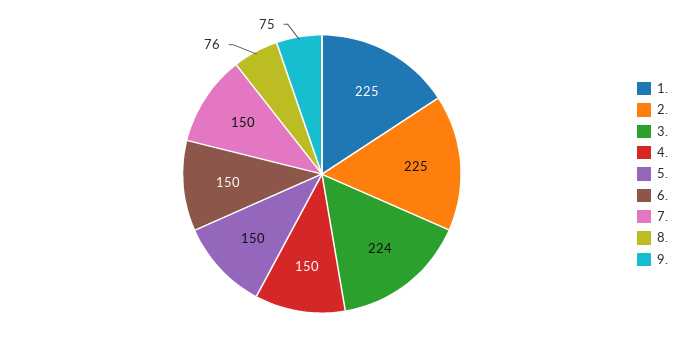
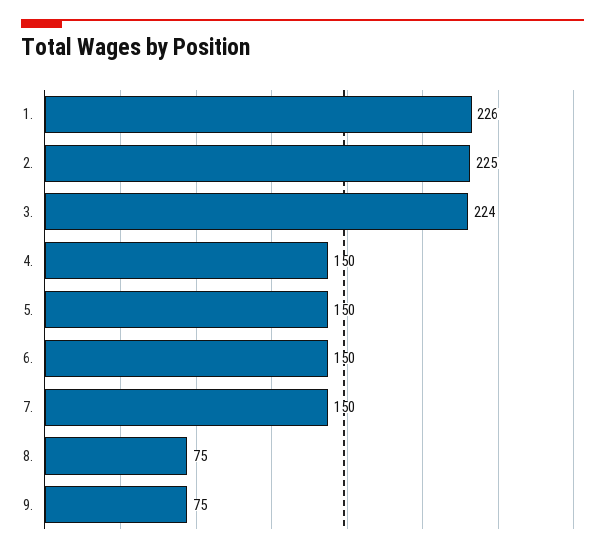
1.: 225 -> 226
8.: 76 -> 75

